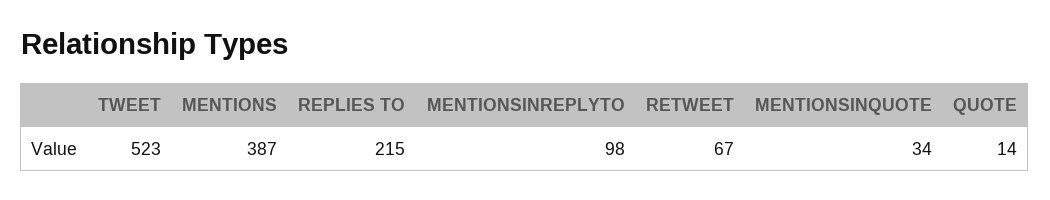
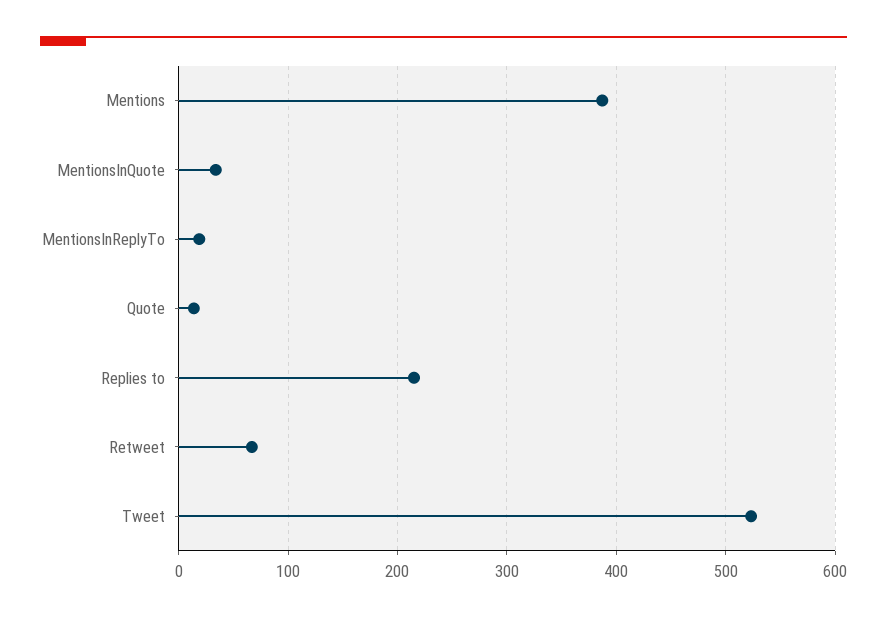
MENTIONSINREPLYTO: 98 -> 20

